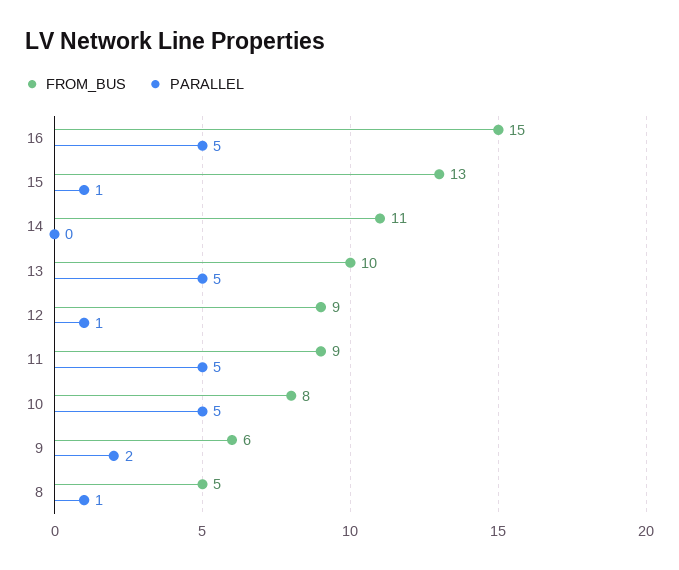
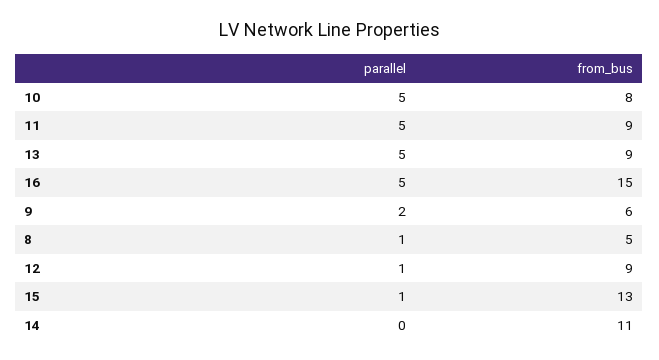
FROM_BUS, 13: 10 -> 9

